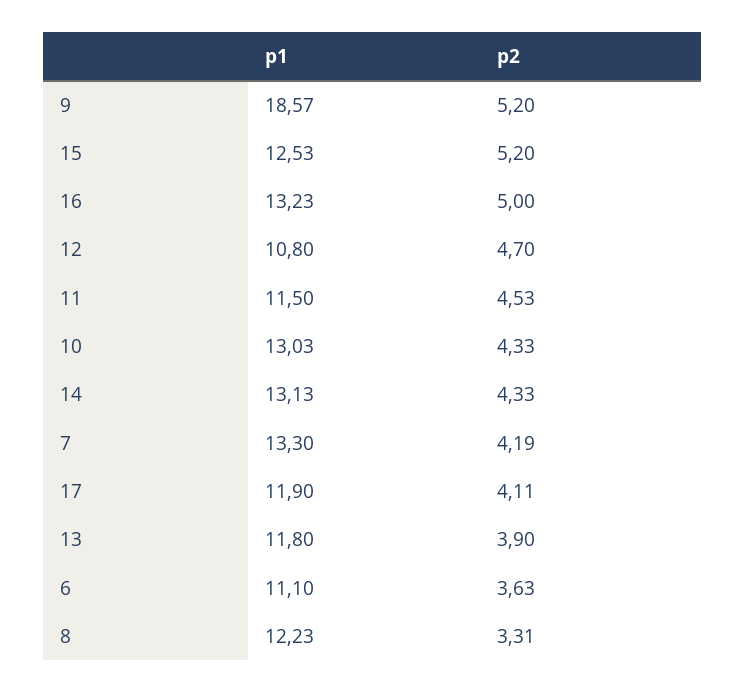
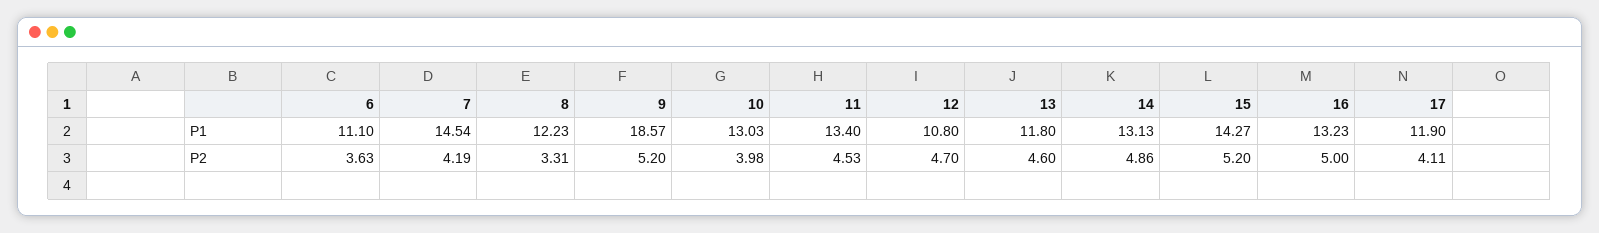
p1, 15: 12.53 -> 14.27
p1, 11: 11.5 -> 13.4
p2, 10: 4.33 -> 3.98
p2, 14: 4.33 -> 4.86
p1, 7: 13.3 -> 14.54
p2, 13: 3.9 -> 4.6

